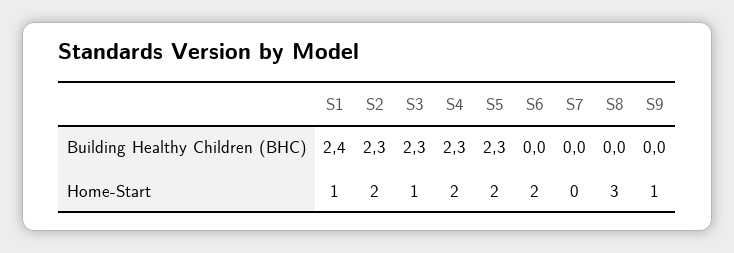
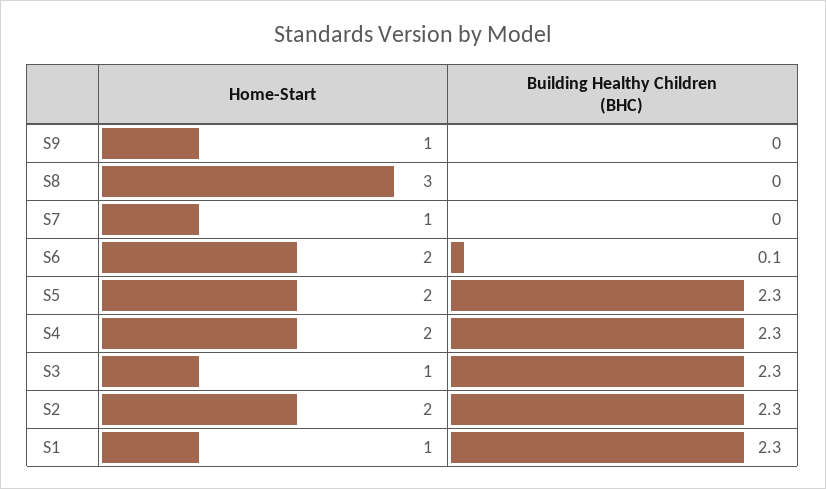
S1, Building Healthy Children (BHC): 2.4 -> 2.3
S6, Building Healthy Children (BHC): 0 -> 0.1
S7, Home-Start: 0 -> 1

